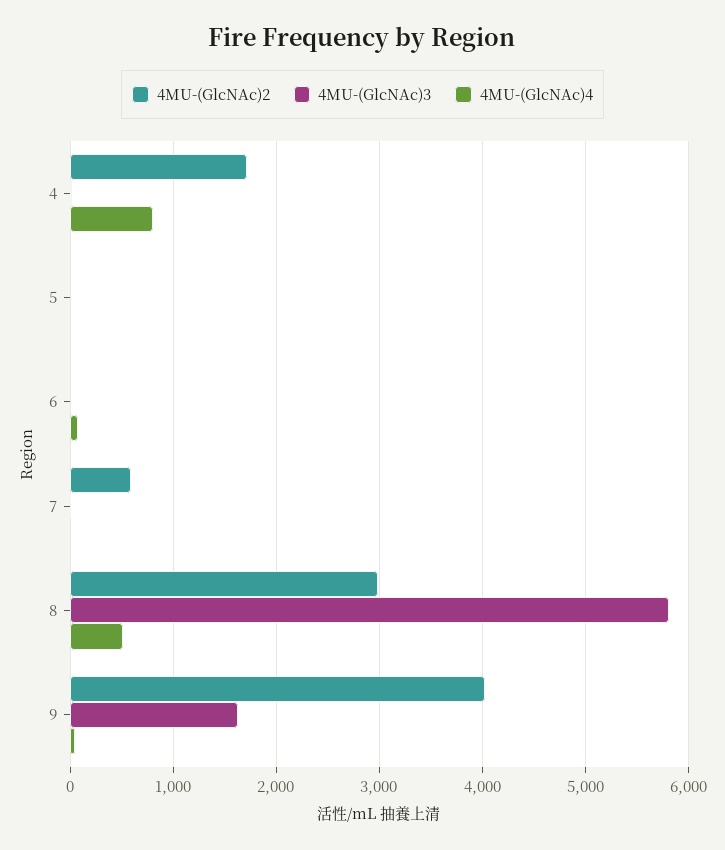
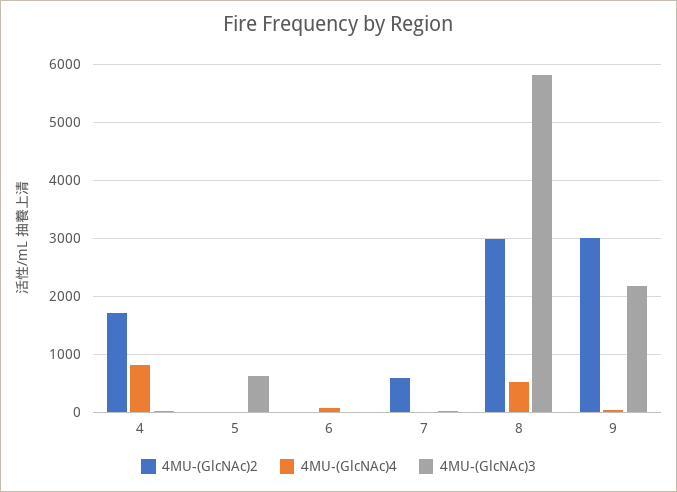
4MU-(GlcNAc)3, 5: 0 -> 600
4MU-(GlcNAc)2, 9: 4000 -> 3000
4MU-(GlcNAc)3, 9: 1600 -> 2200

